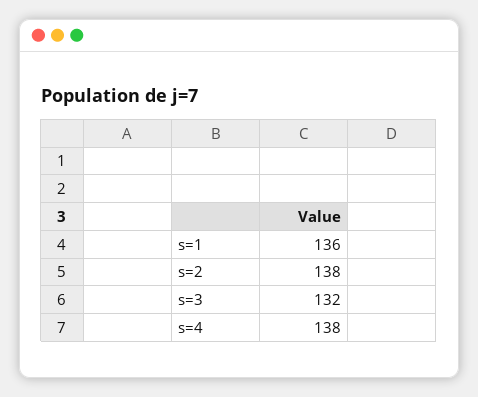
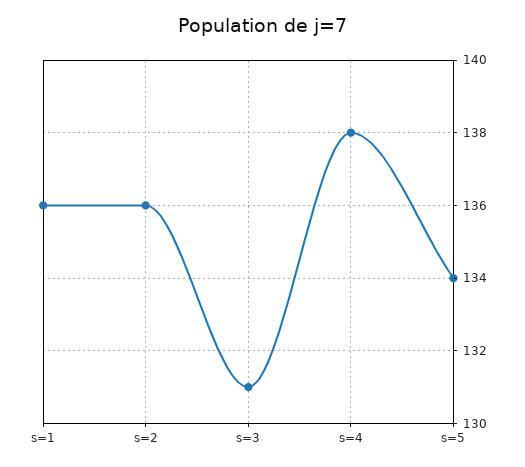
s=2: 138 -> 136
s=3: 132 -> 131
s=5: none -> 134

